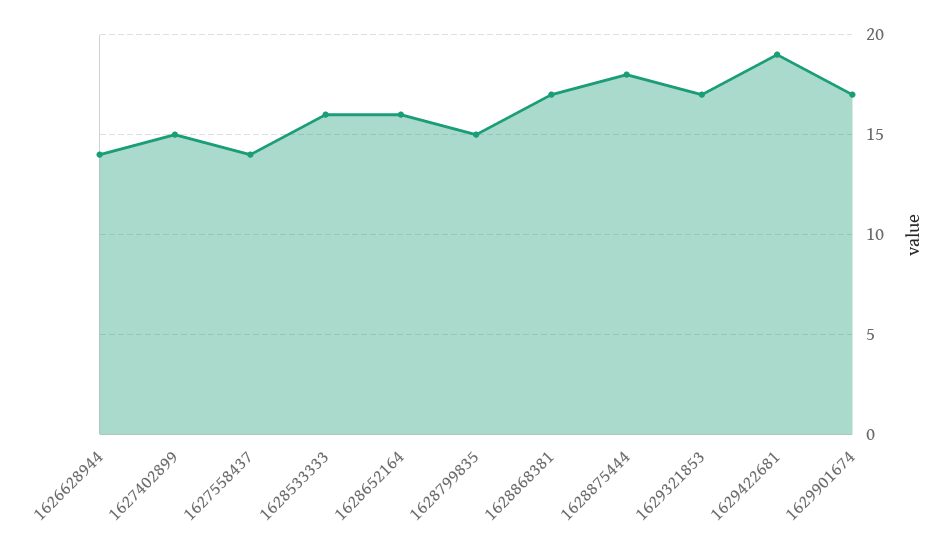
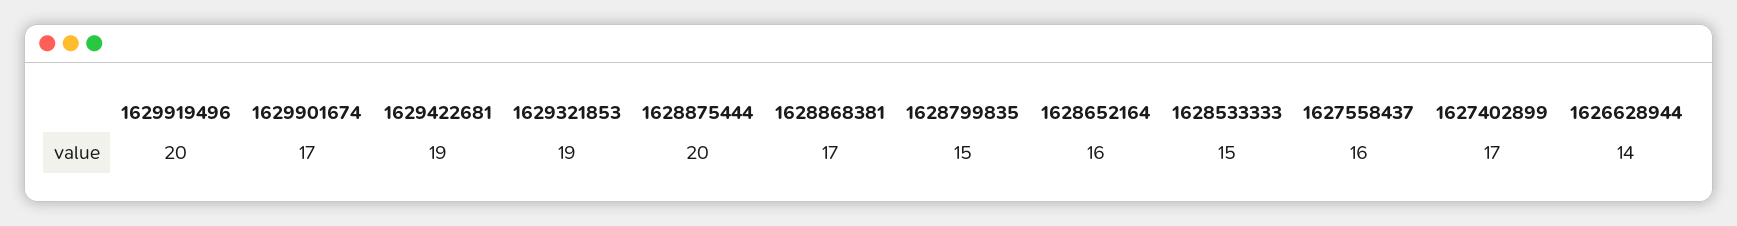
1627402899: 15 -> 17
1627558437: 14 -> 16
1628533333: 16 -> 15
1628875444: 18 -> 20
1629321853: 17 -> 19
1629919496: none -> 20

